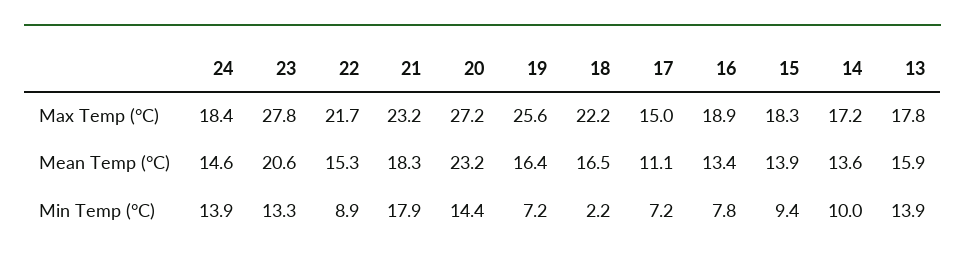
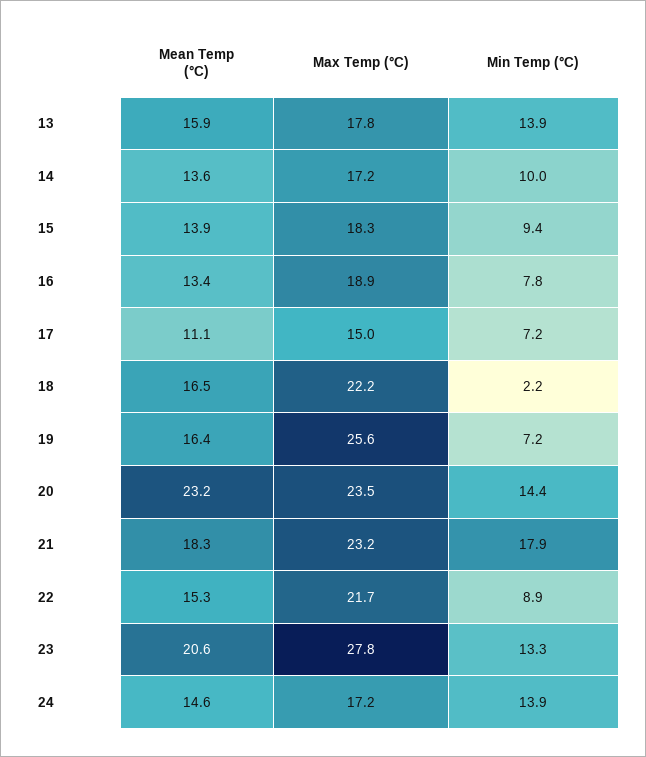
24, Max Temp (°C): 18.4 -> 17.2
20, Max Temp (°C): 27.2 -> 23.5

